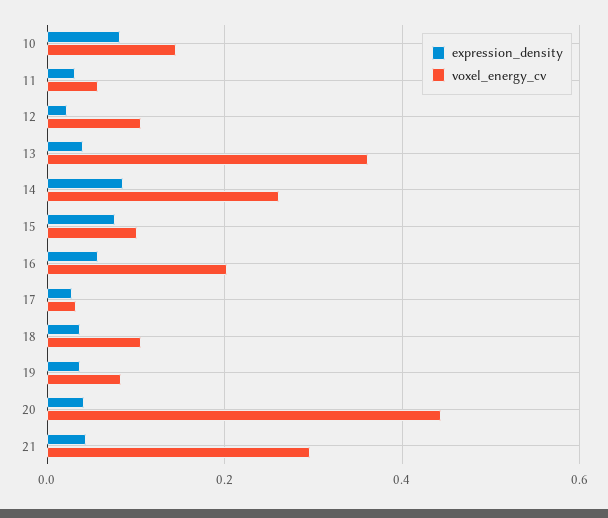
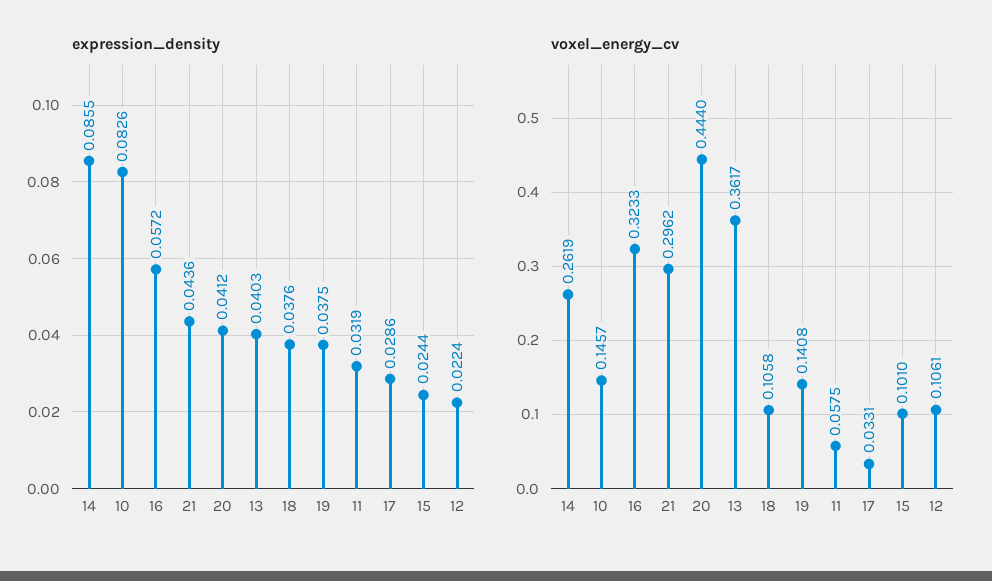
expression_density, 15: 0.08 -> 0.0244
voxel_energy_cv, 16: 0.2 -> 0.3233
voxel_energy_cv, 19: 0.08 -> 0.1408

